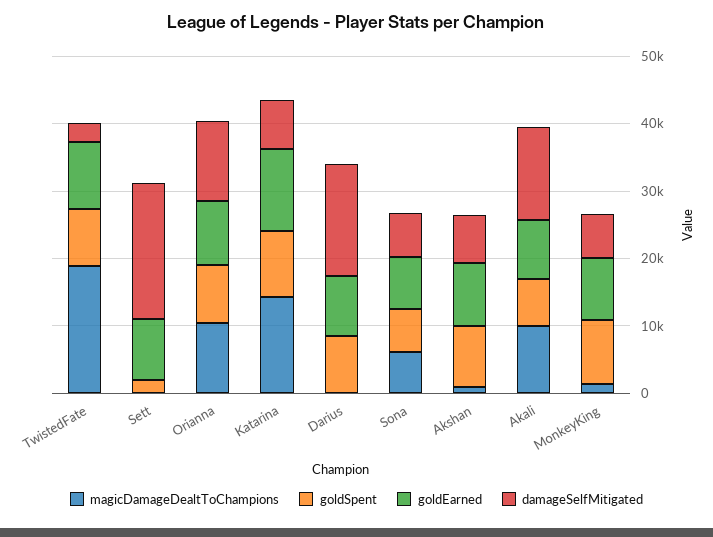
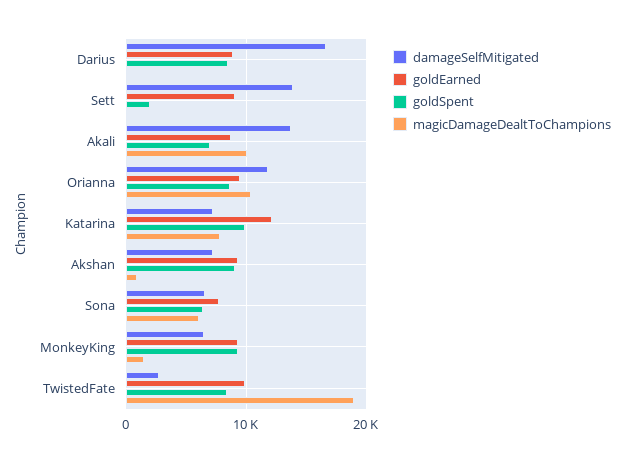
damageSelfMitigated, Sett: 20000 -> 14000
magicDamageDealtToChampions, Katarina: 14000 -> 8000

